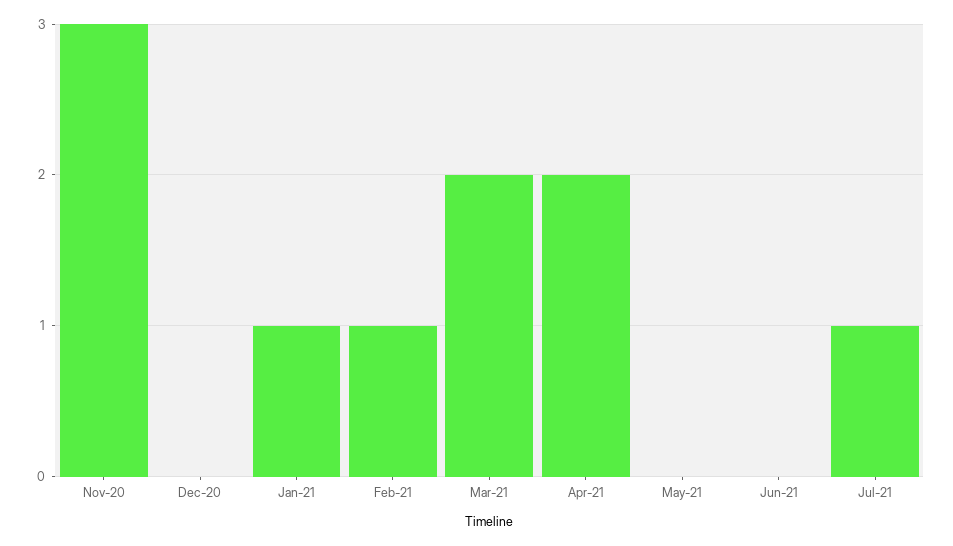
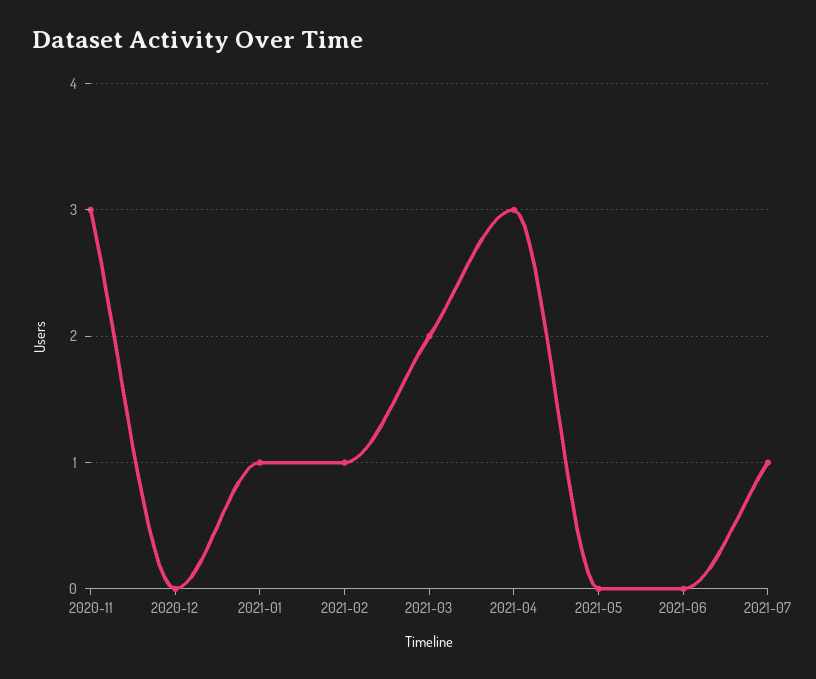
Apr-21: 2 -> 3

